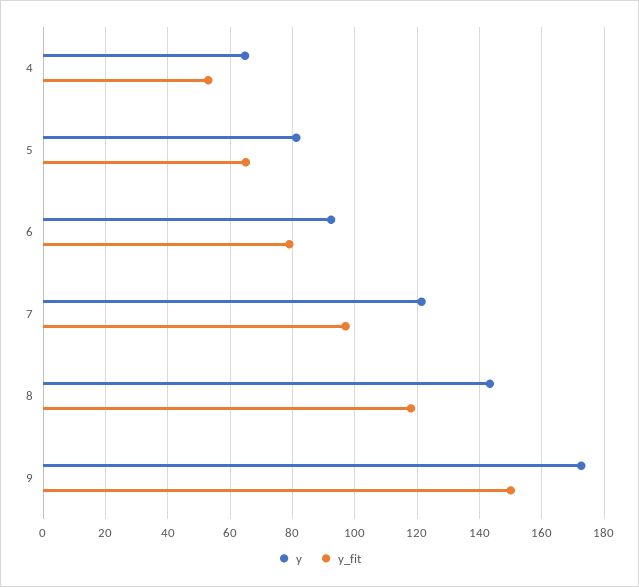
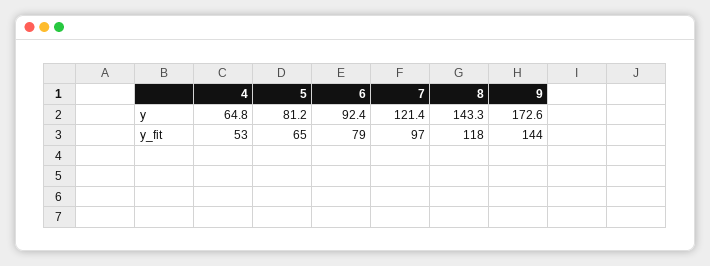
y_fit, 9: 150 -> 144

